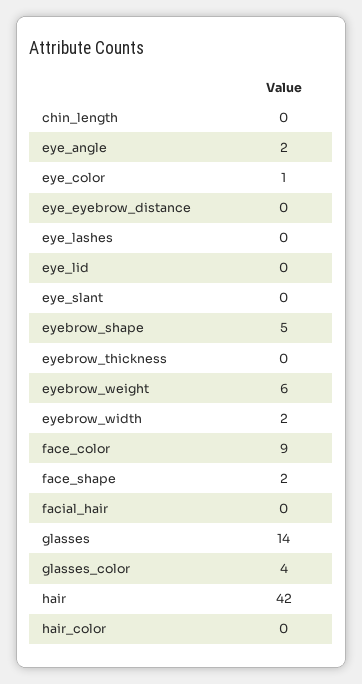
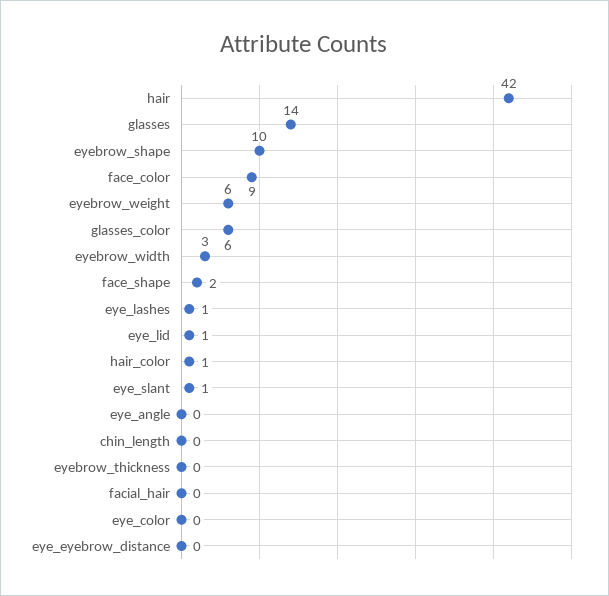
eye_angle: 2 -> 0
eye_color: 1 -> 0
eye_lashes: 0 -> 1
eye_lid: 0 -> 1
eye_slant: 0 -> 1
eyebrow_shape: 5 -> 10
eyebrow_width: 2 -> 3
glasses_color: 4 -> 6
hair_color: 0 -> 1

